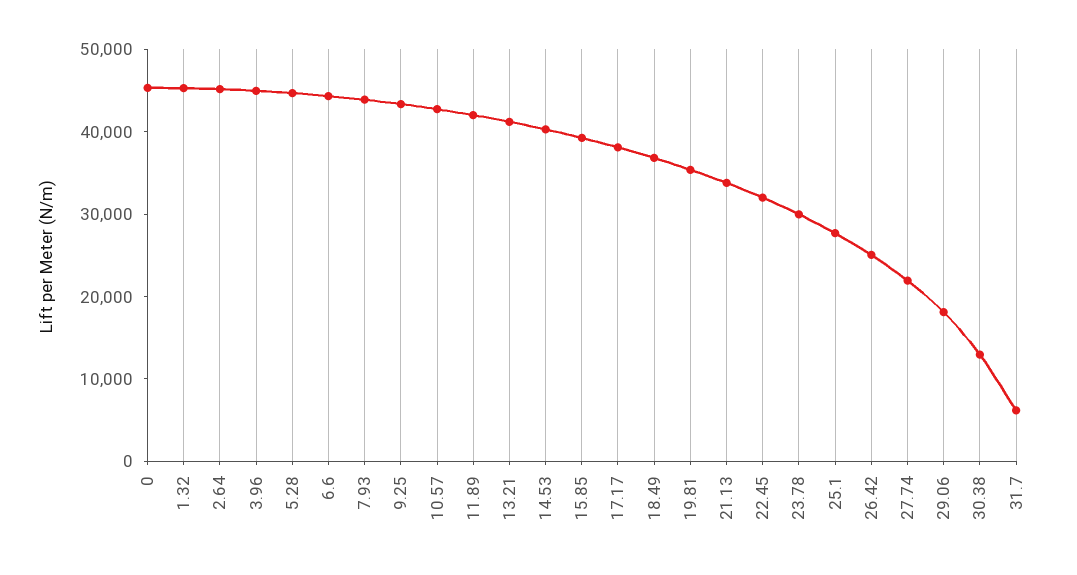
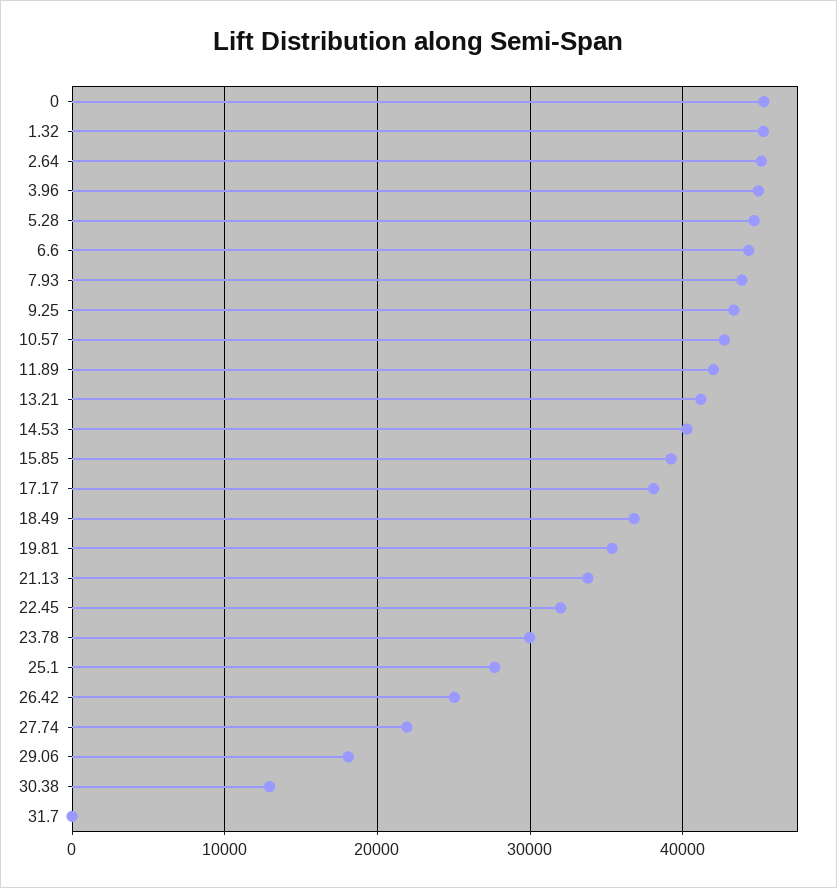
31.7: 6000 -> 0

